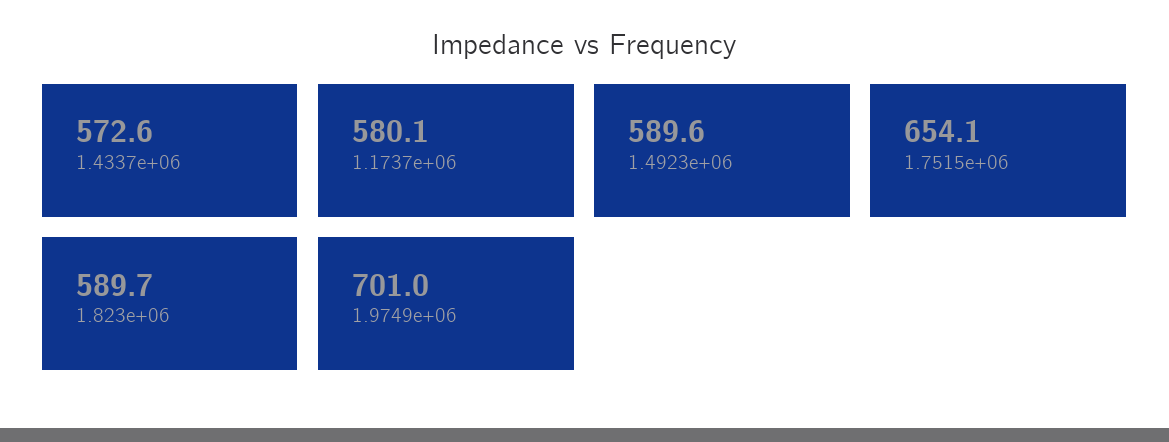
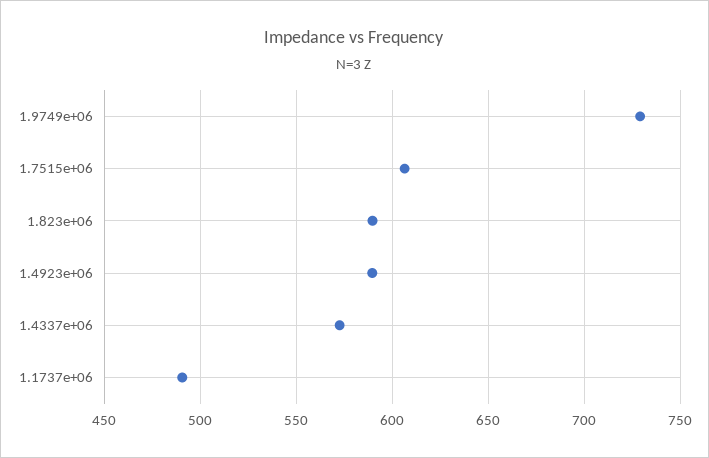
1.1737e+06: 580.1 -> 490
1.7515e+06: 654.1 -> 605
1.9749e+06: 701 -> 730

